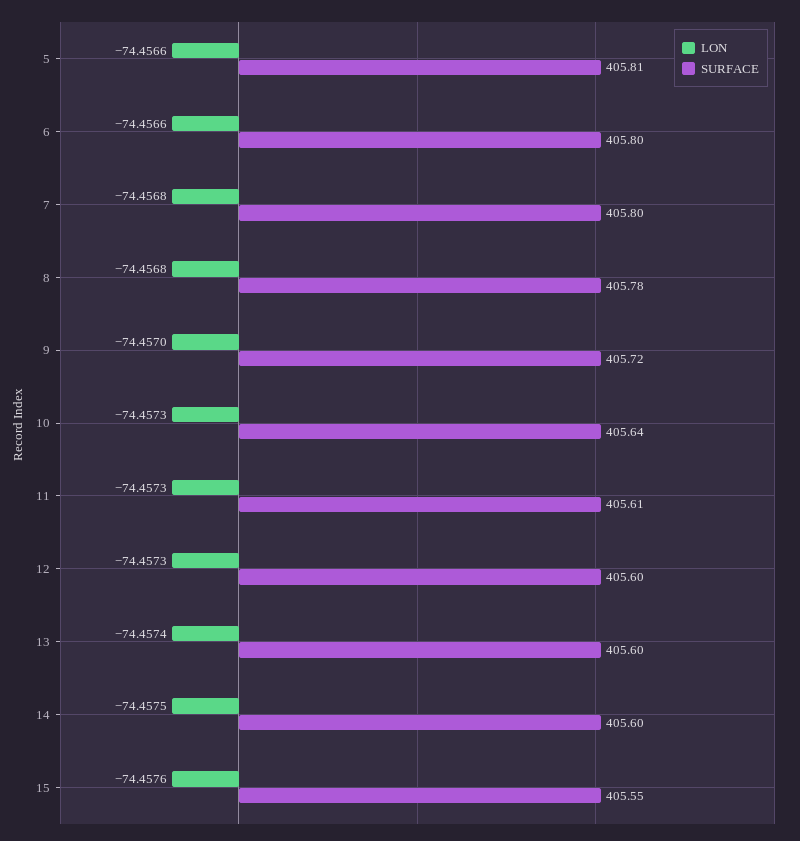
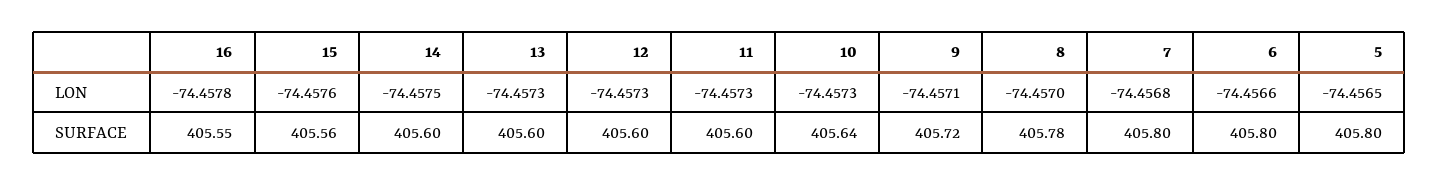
LON, 5: -74.4566 -> -74.4565
SURFACE, 5: 405.81 -> 405.8
LON, 8: -74.4568 -> -74.457
LON, 9: -74.457 -> -74.4571
SURFACE, 11: 405.61 -> 405.6
LON, 13: -74.4574 -> -74.4573
SURFACE, 15: 405.55 -> 405.56
LON, 16: none -> -74.4578
SURFACE, 16: none -> 405.55

